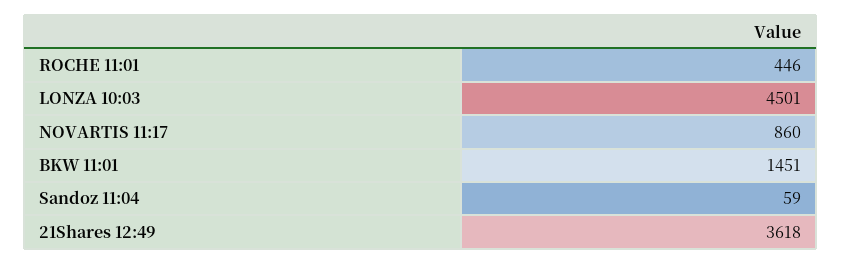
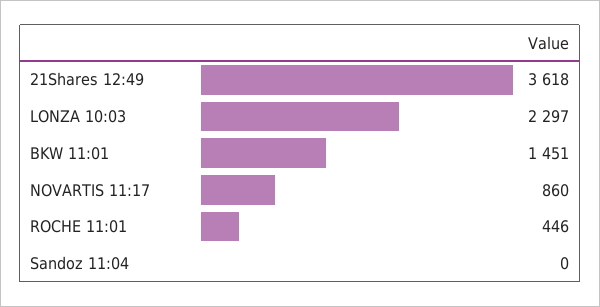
LONZA 10:03: 4501 -> 2297
Sandoz 11:04: 59 -> 0

